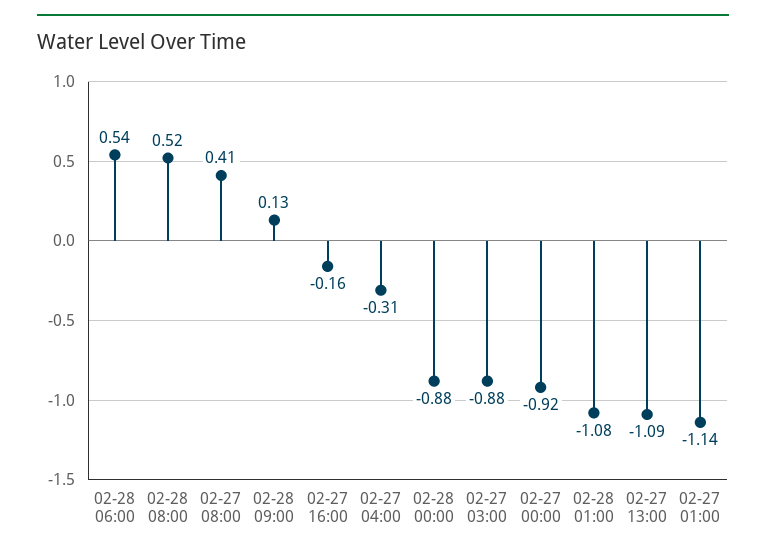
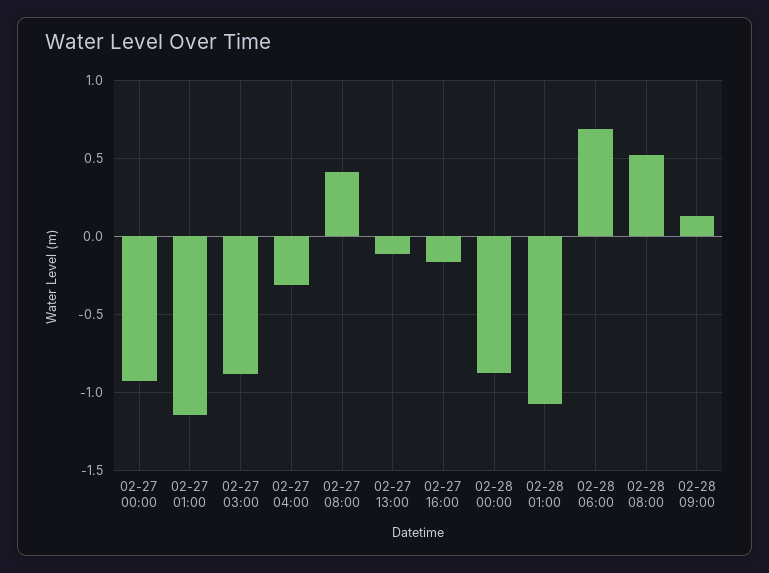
02-28 06:00: 0.54 -> 0.7
02-27 13:00: -1.09 -> -0.1

